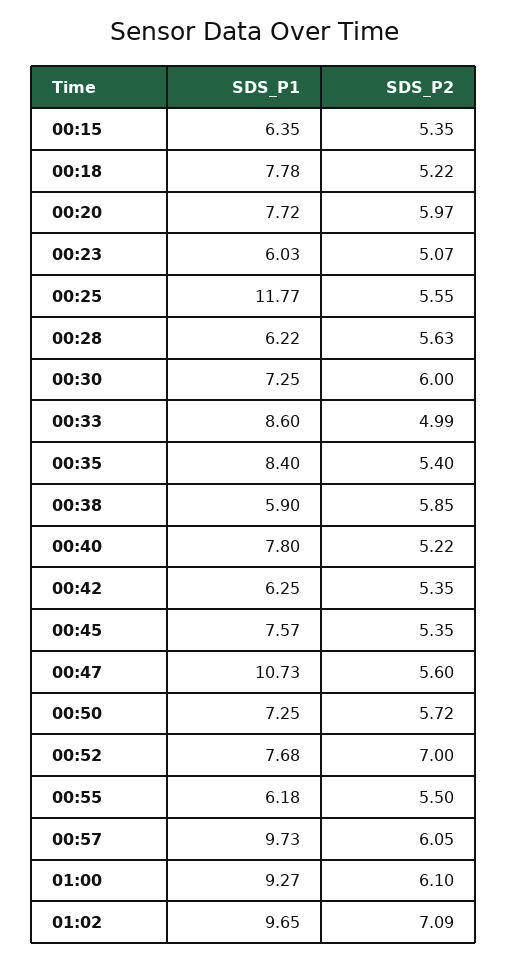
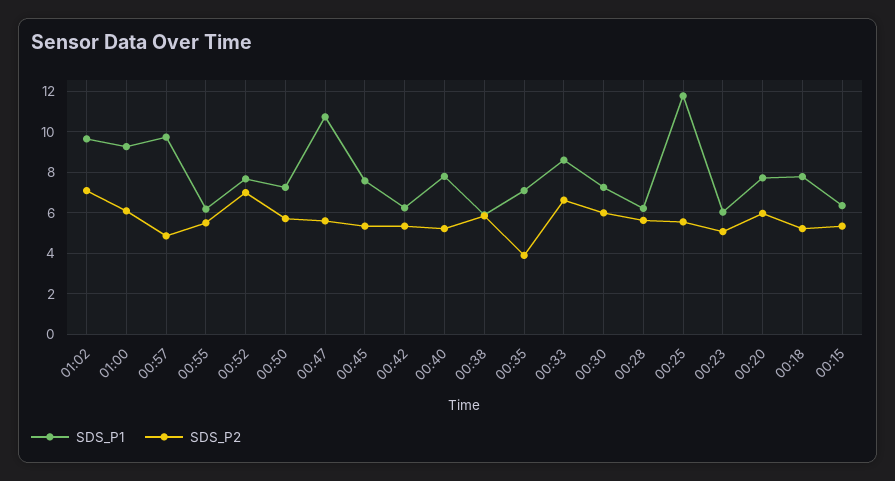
SDS_P2, 00:33: 4.99 -> 6.5
SDS_P1, 00:35: 8.4 -> 7
SDS_P2, 00:35: 5.4 -> 4
SDS_P2, 00:57: 6.05 -> 5

